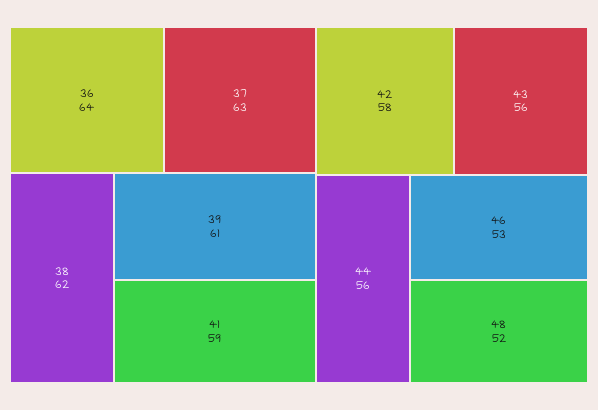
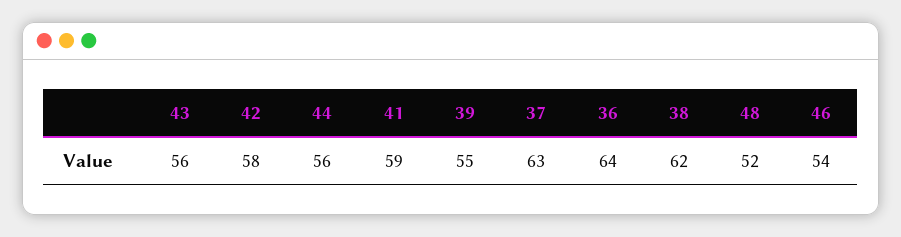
39: 61 -> 55
46: 53 -> 54

